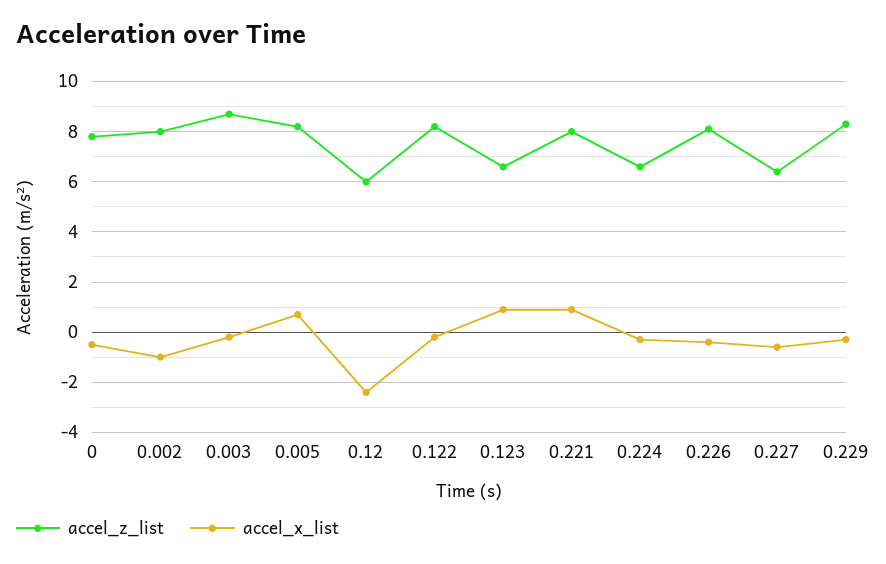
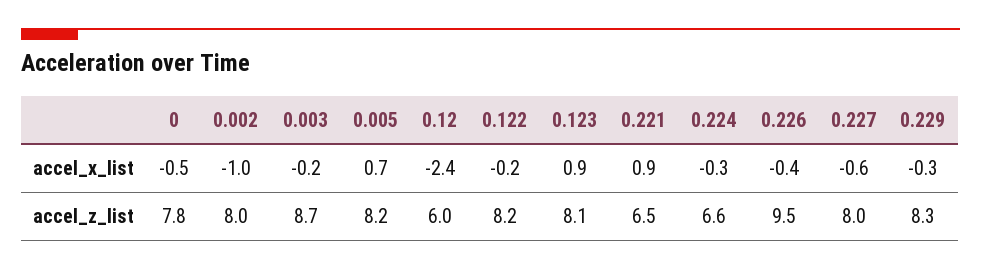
accel_z_list, 0.123: 6.5 -> 8.1
accel_z_list, 0.221: 8 -> 6.5
accel_z_list, 0.226: 8 -> 9.5
accel_z_list, 0.227: 6.5 -> 8

